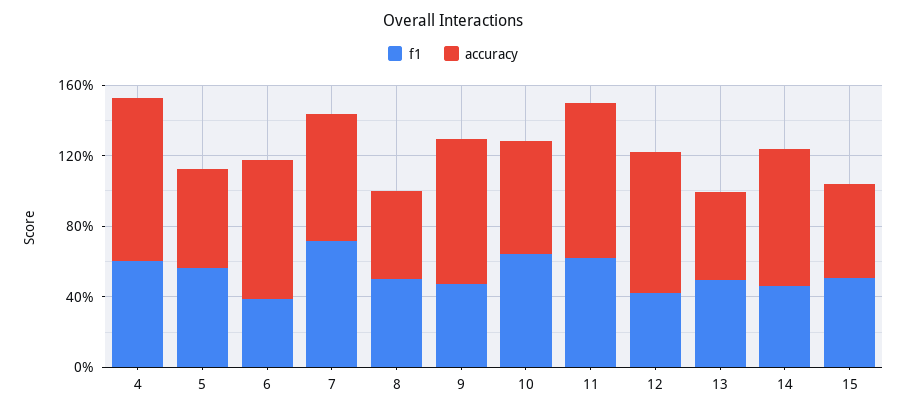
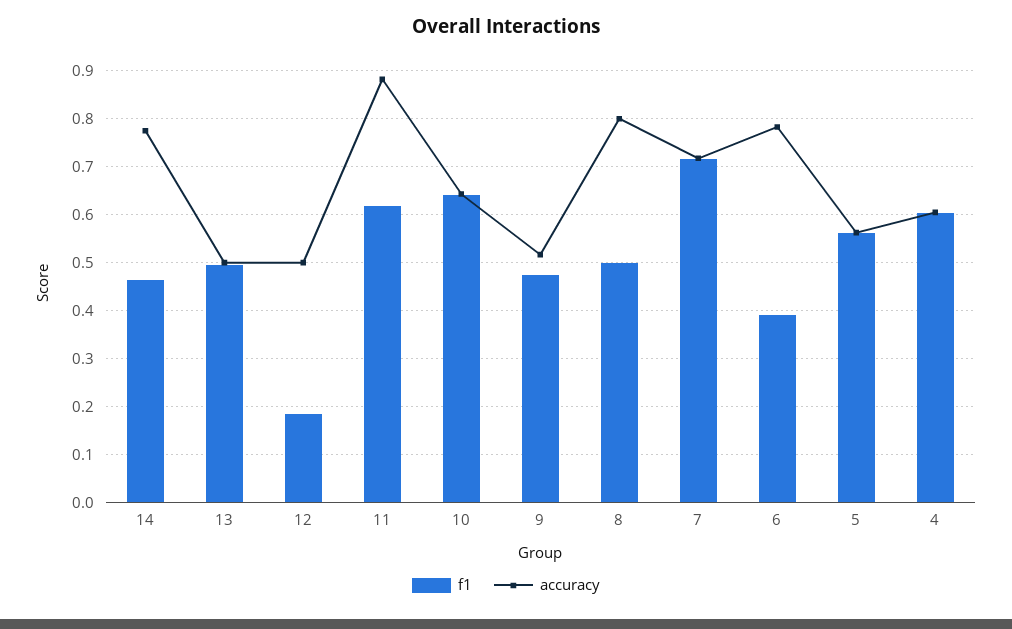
accuracy, 4: 0.9 -> 0.6
accuracy, 8: 0.5 -> 0.8
accuracy, 9: 0.8 -> 0.52
f1, 12: 0.4 -> 0.18
accuracy, 12: 0.8 -> 0.5
f1, 15: 0.5 -> none
accuracy, 15: 0.5 -> none

